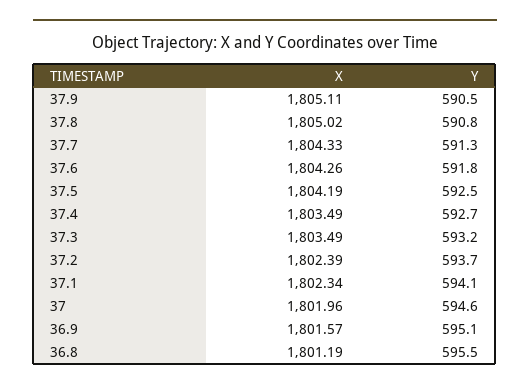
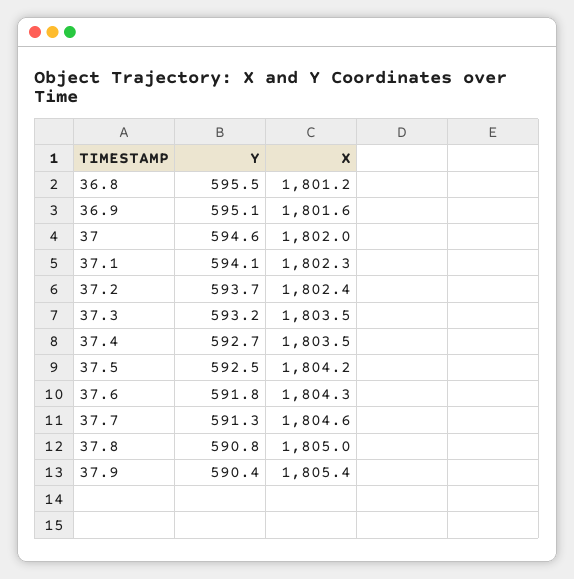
X, 37.9: 1805.11 -> 1805.4
Y, 37.9: 590.5 -> 590.4
X, 37.7: 1804.33 -> 1804.6

